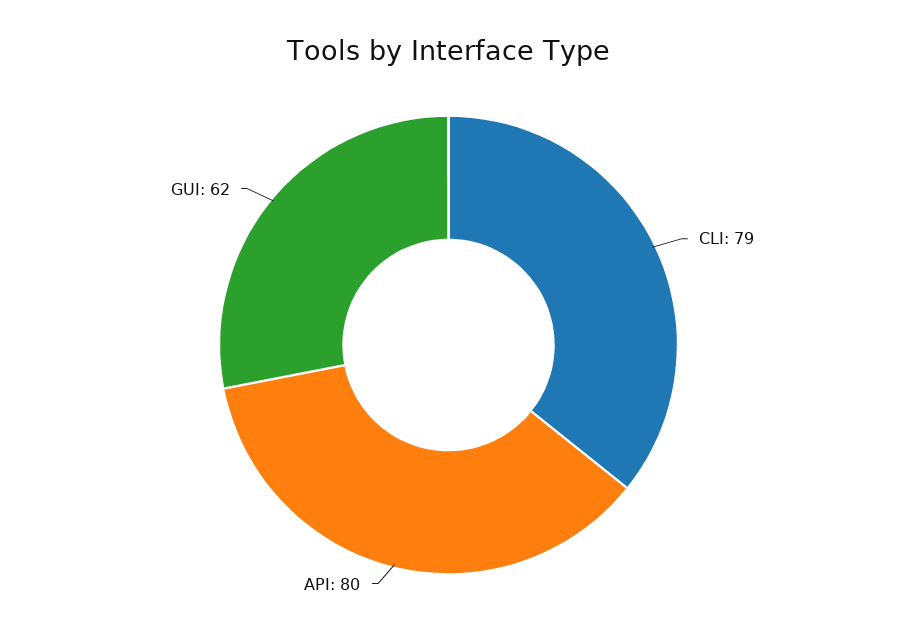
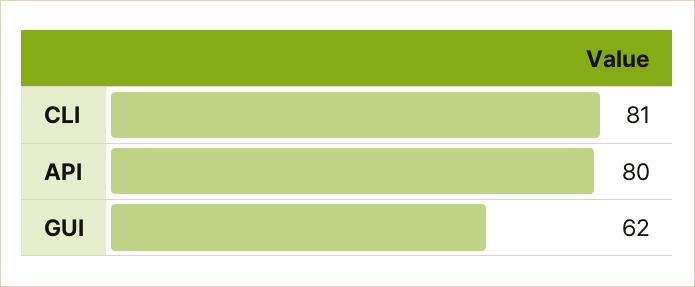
CLI: 79 -> 81

